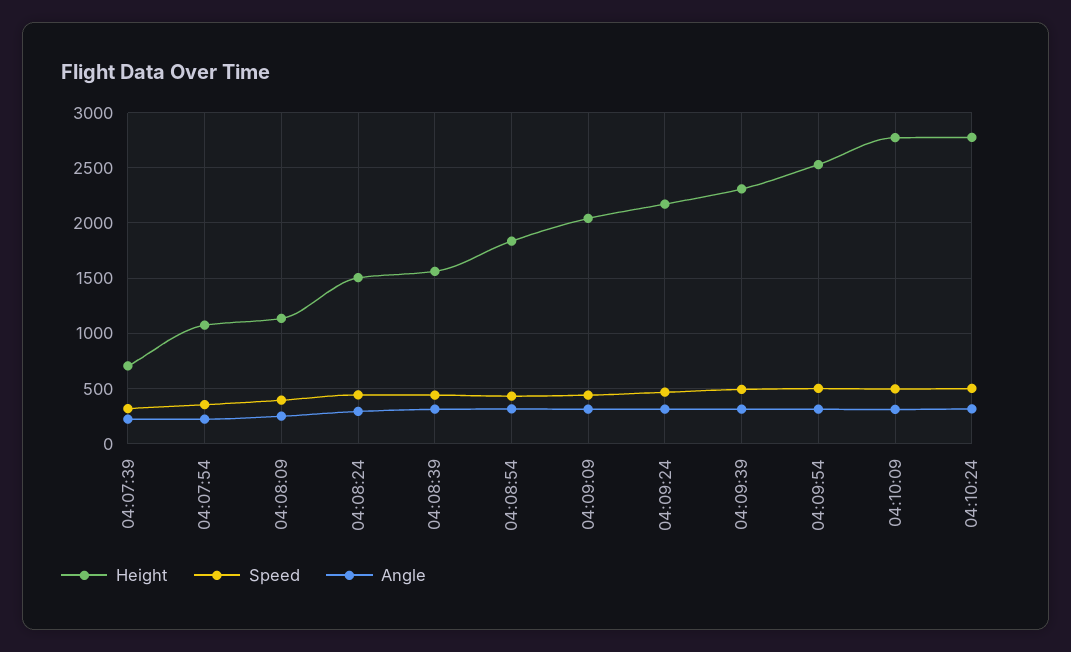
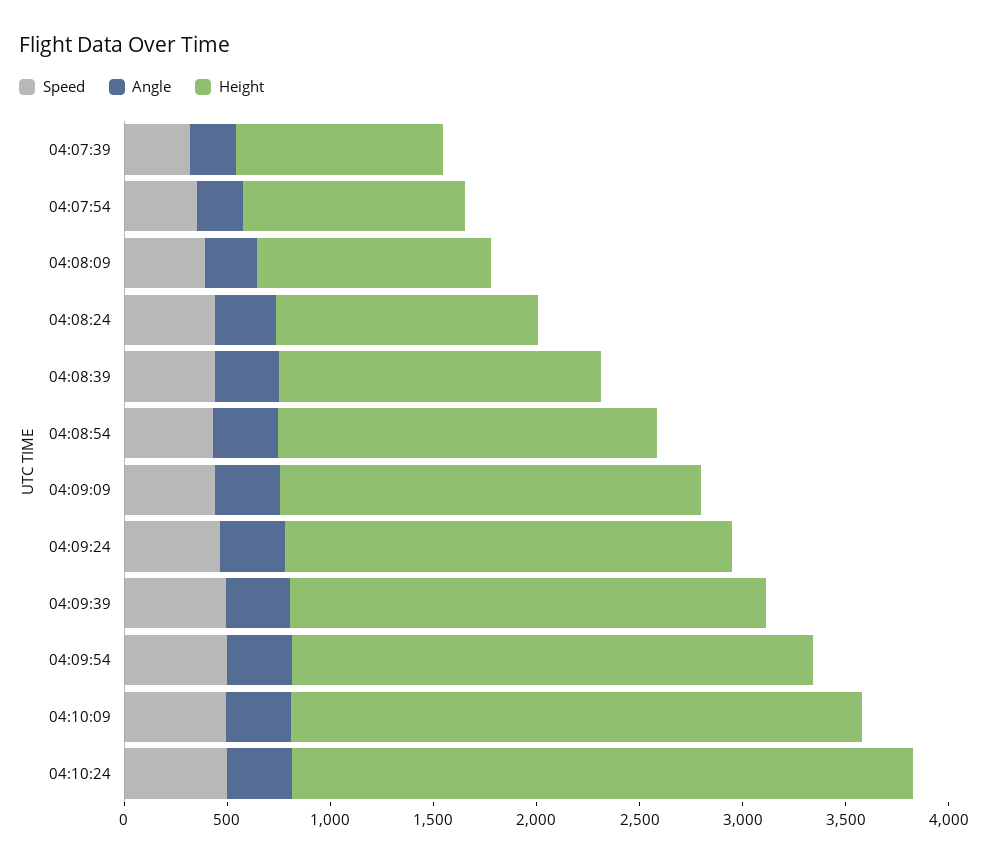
Height, 04:07:39: 700 -> 1000
Height, 04:08:24: 1500 -> 1300
Height, 04:10:24: 2800 -> 3000

